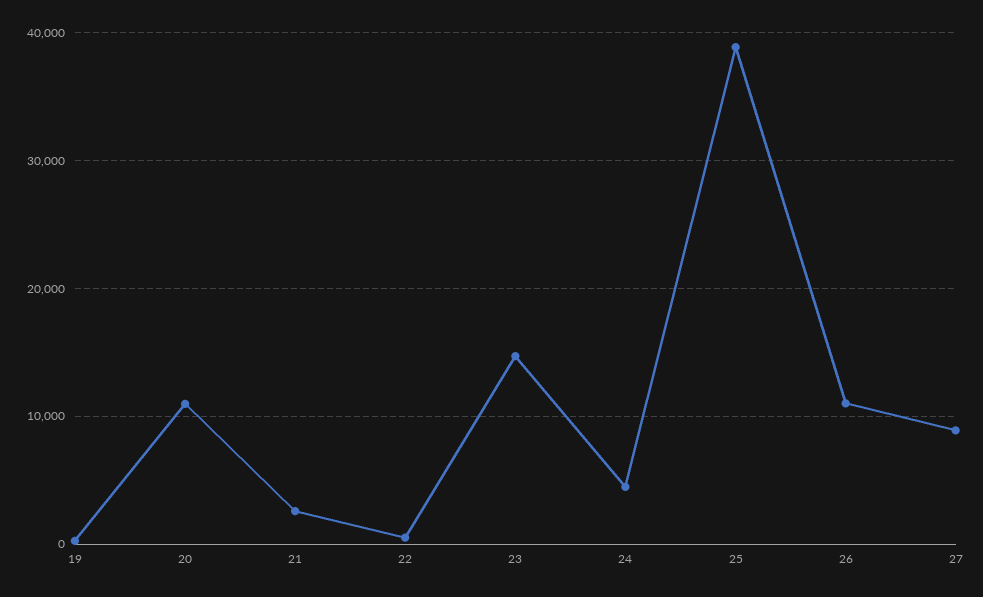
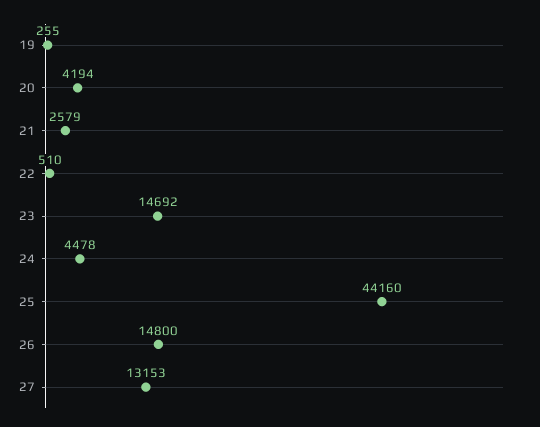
20: 11000 -> 4194
25: 39000 -> 44160
26: 11000 -> 14800
27: 9000 -> 13153

